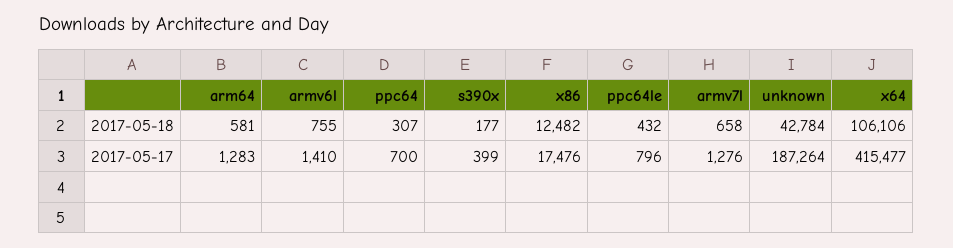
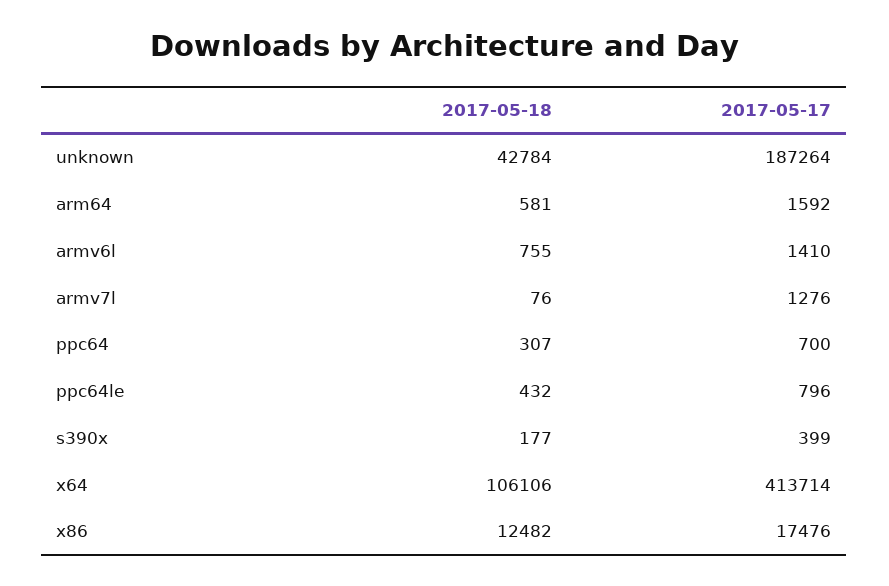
armv7l, 2017-05-18: 658 -> 76
arm64, 2017-05-17: 1283 -> 1592
x64, 2017-05-17: 415477 -> 413714

